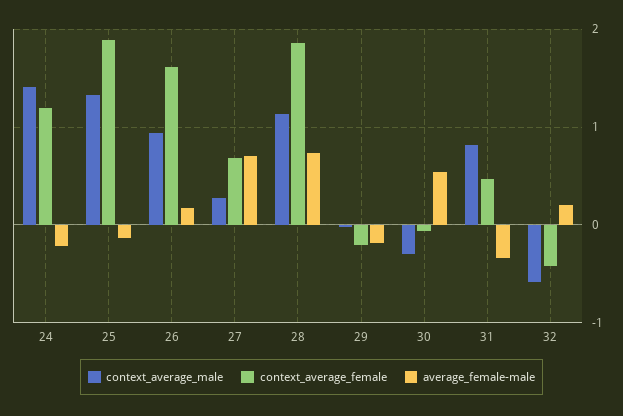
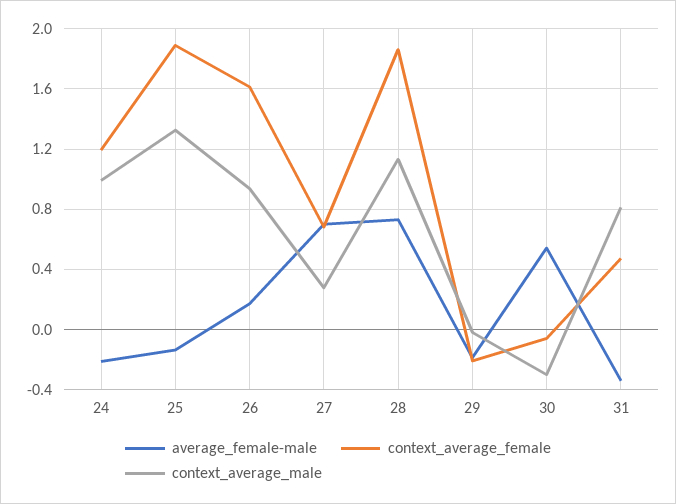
context_average_male, 24: 1.4 -> 1
context_average_male, 32: -0.6 -> none
context_average_female, 32: -0.4 -> none
average_female-male, 32: 0.2 -> none

